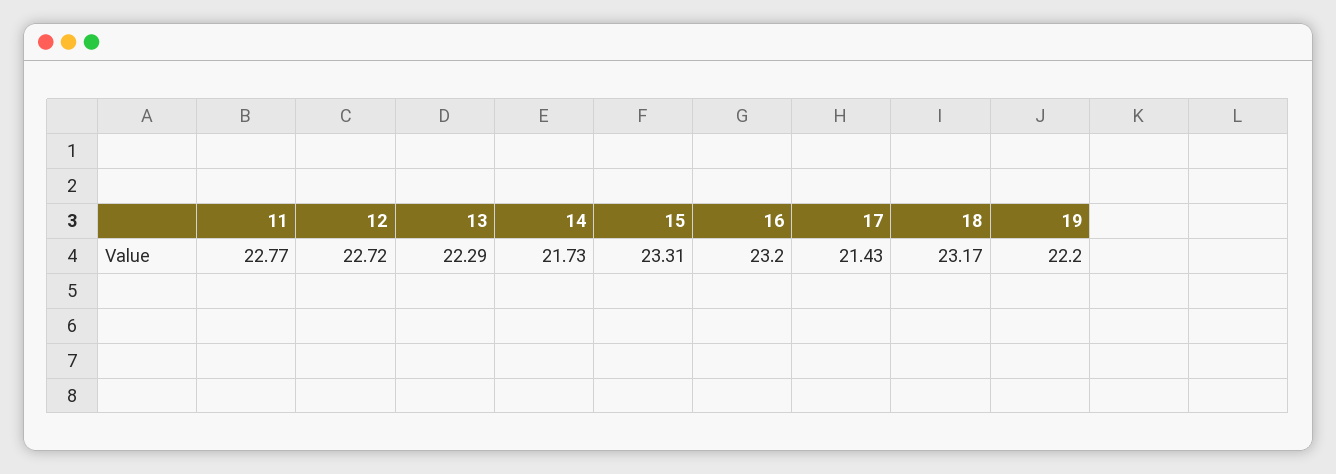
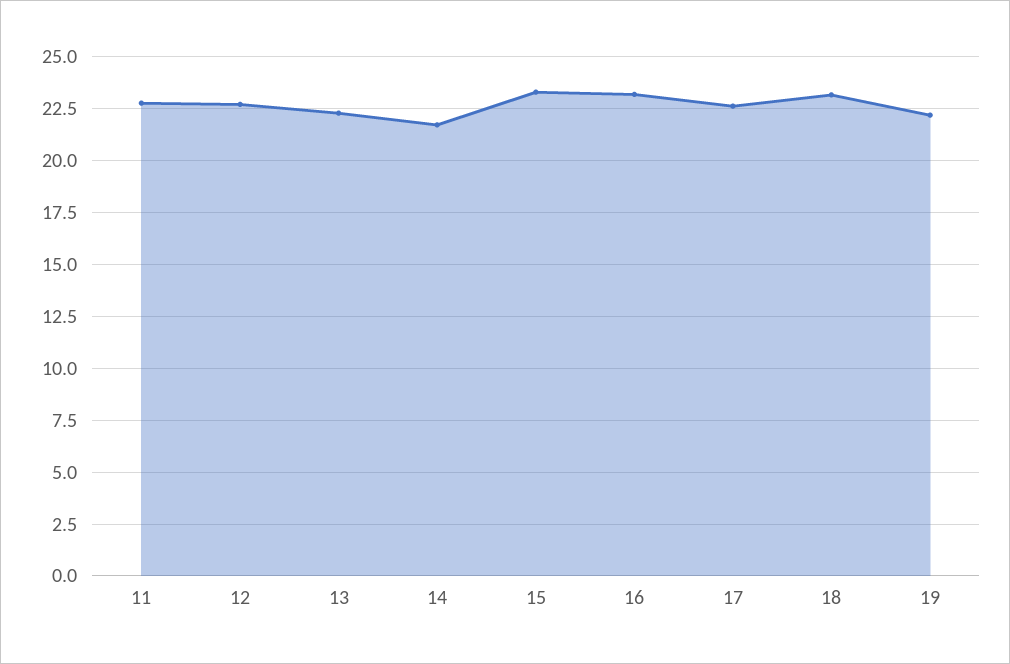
17: 21.43 -> 22.5

